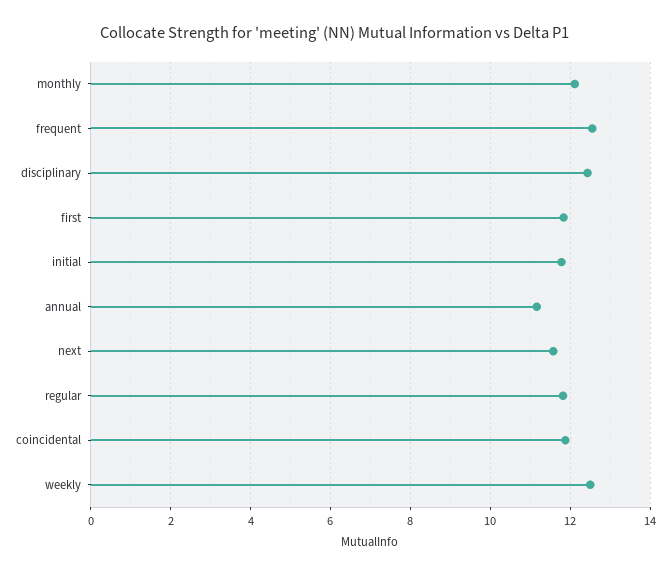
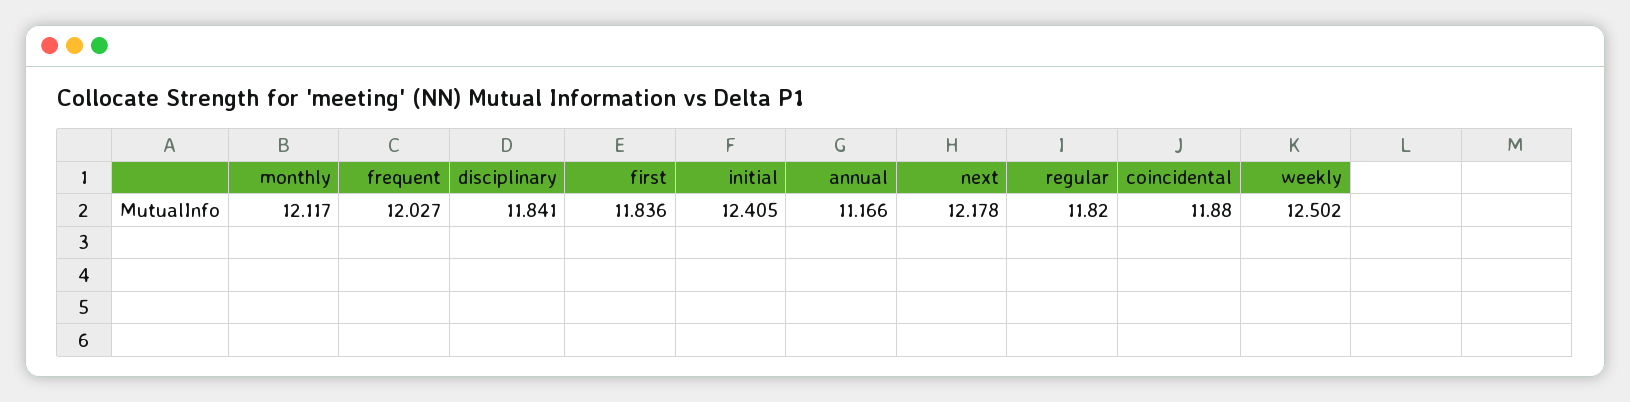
frequent: 12.6 -> 12.027
disciplinary: 12.4 -> 11.841
initial: 11.8 -> 12.405
next: 11.6 -> 12.178

